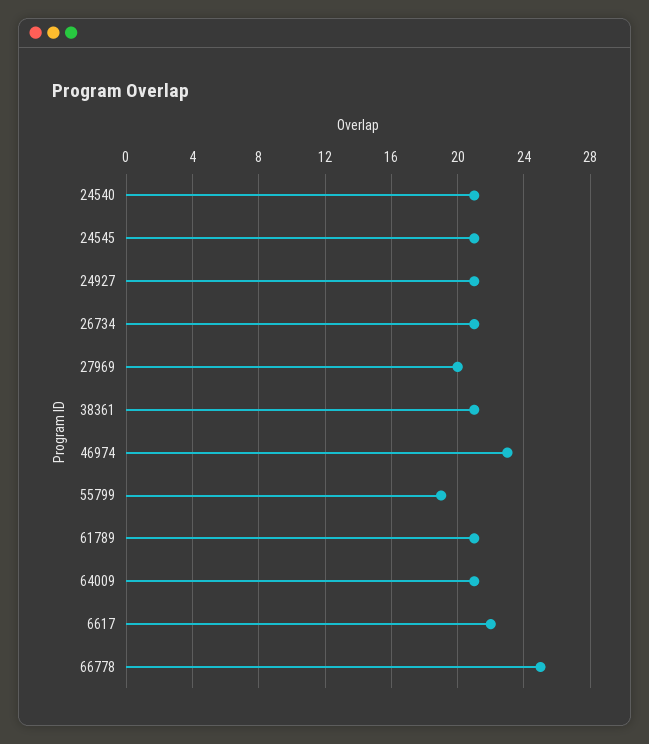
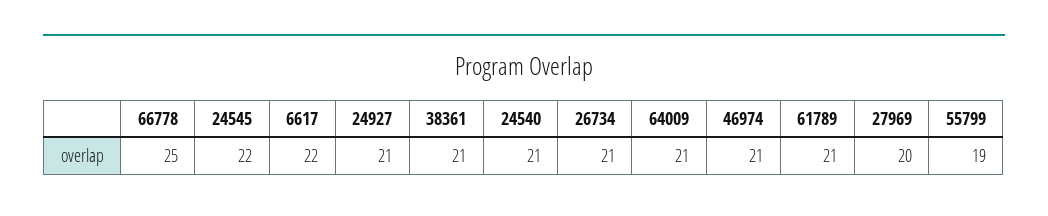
24545: 21 -> 22
46974: 23 -> 21

